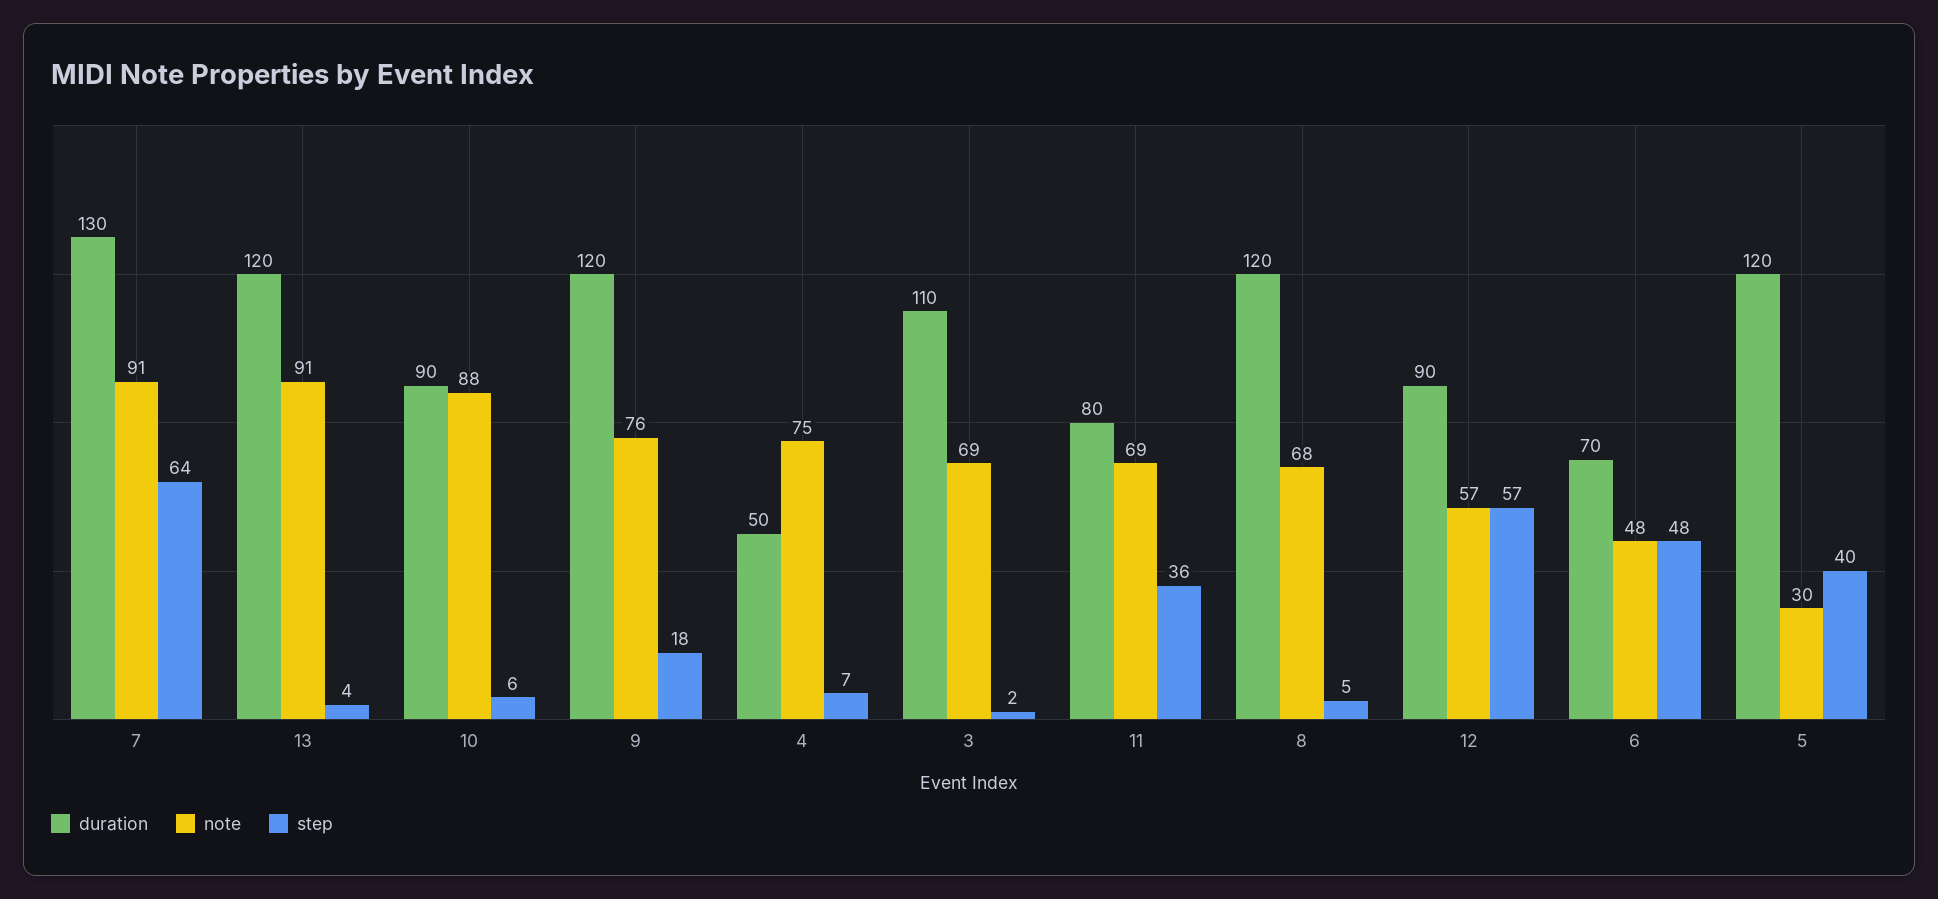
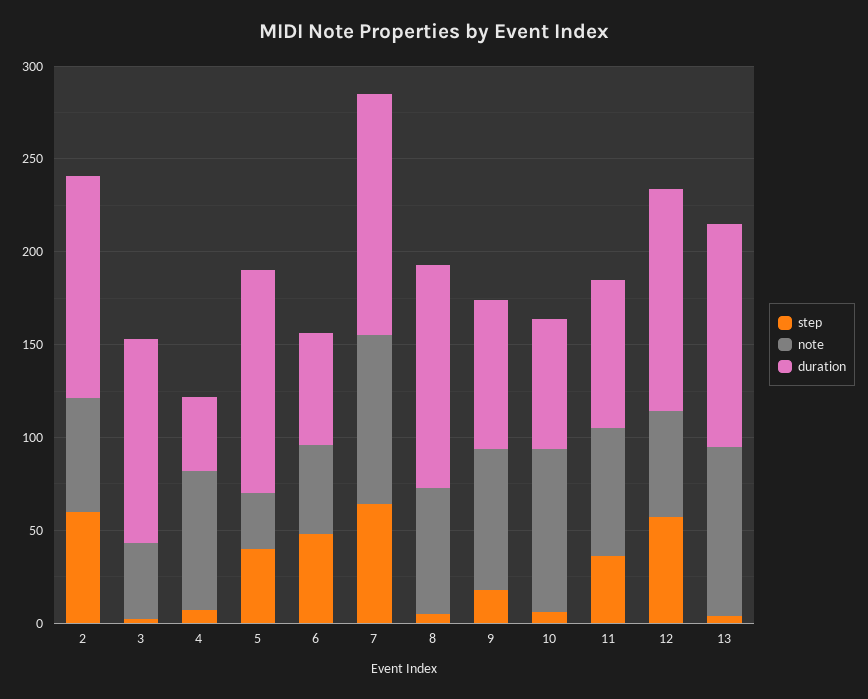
duration, 10: 90 -> 70
duration, 9: 120 -> 80
duration, 4: 50 -> 40
note, 3: 69 -> 40
duration, 12: 90 -> 120
duration, 6: 70 -> 60
step, 2: none -> 60
note, 2: none -> 60
duration, 2: none -> 120

